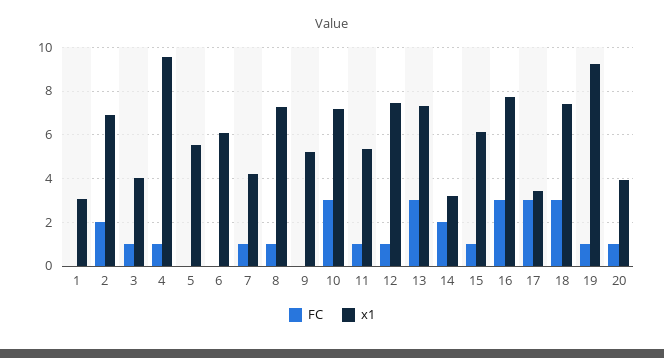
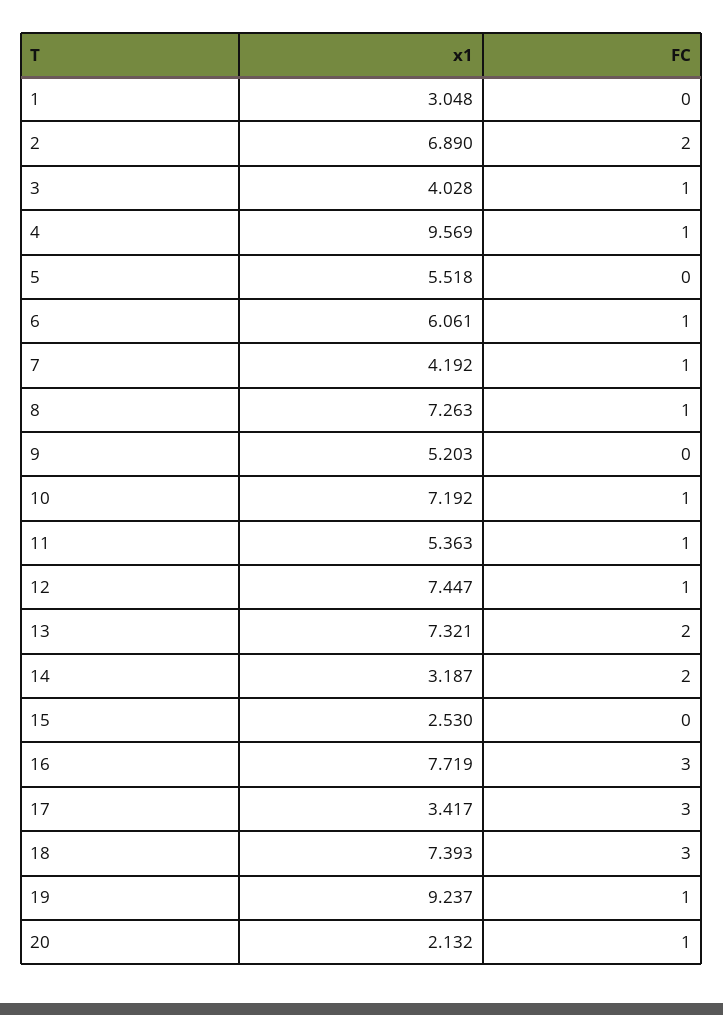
FC, 6: 0 -> 1
FC, 10: 3 -> 1
FC, 13: 3 -> 2
FC, 15: 1 -> 0
x1, 15: 6 -> 2.53
x1, 20: 4 -> 2.132

